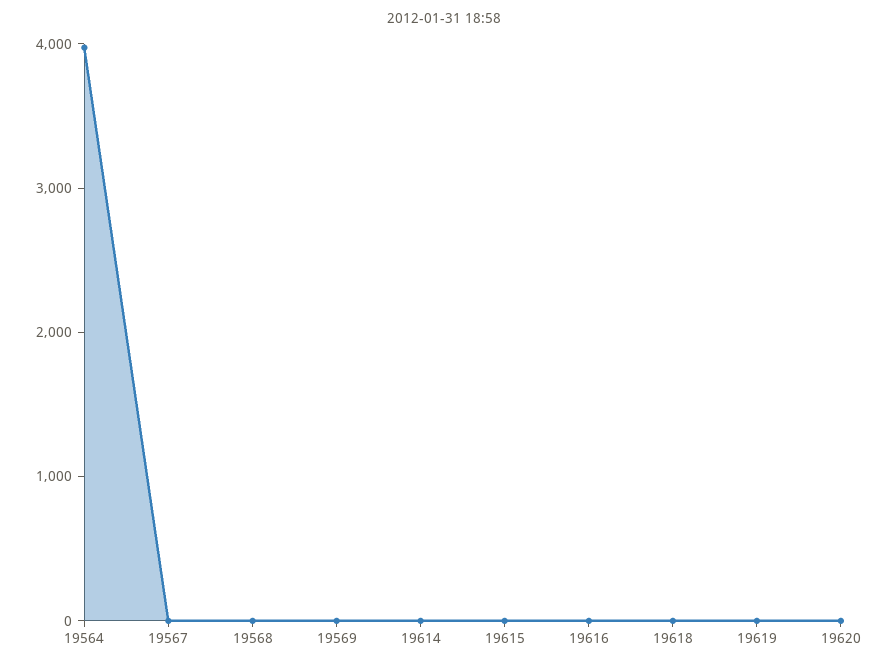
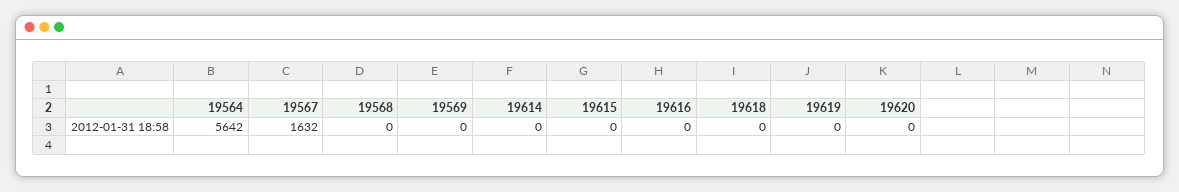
19564: 4000 -> 5642
19567: 0 -> 1632

